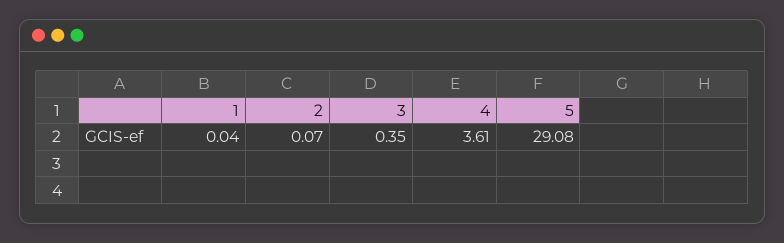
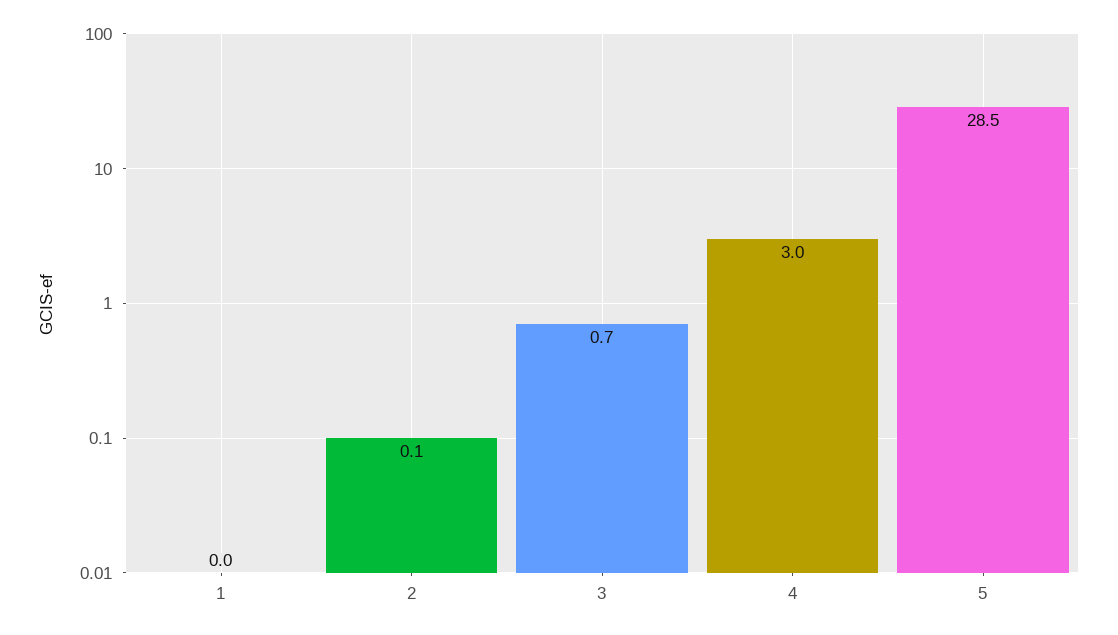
3: 0.35 -> 0.7
4: 3.61 -> 3
5: 29.08 -> 28.5

